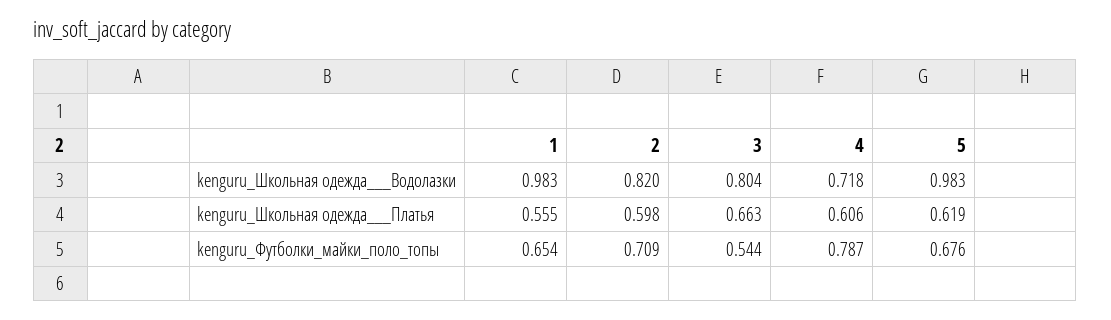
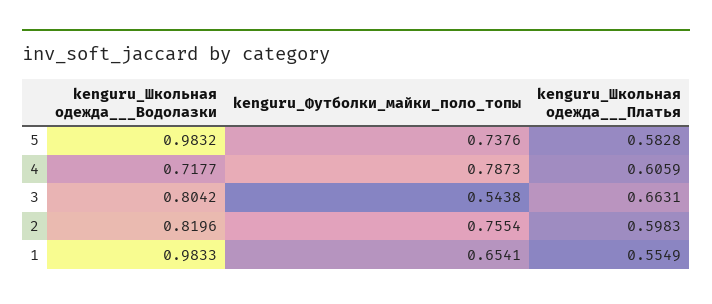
5, kenguru_Школьная одежда___Платья: 0.619 -> 0.5828
2, kenguru_Футболки_майки_поло_топы: 0.709 -> 0.7554
5, kenguru_Футболки_майки_поло_топы: 0.676 -> 0.7376

